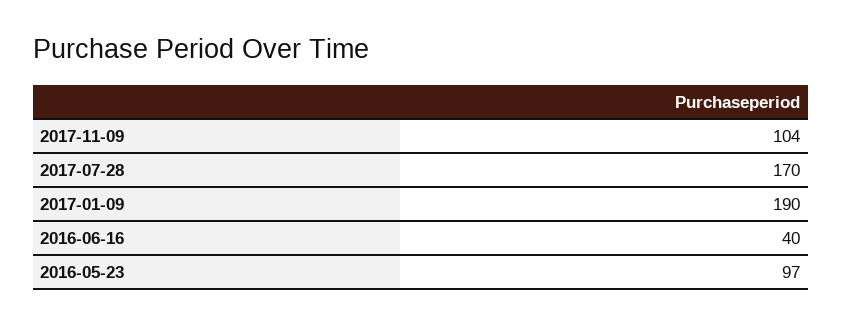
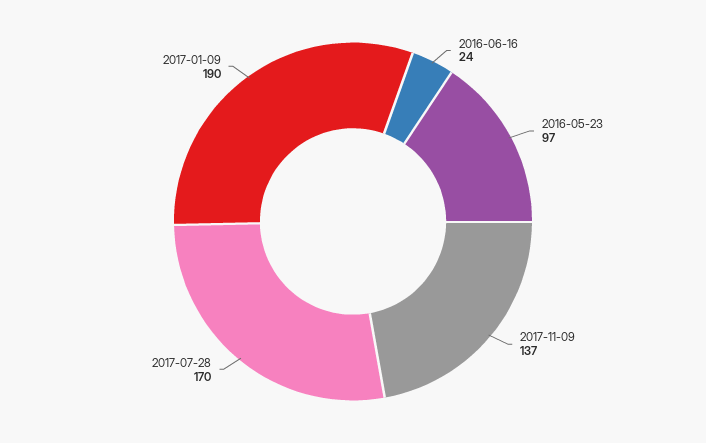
2017-11-09: 104 -> 137
2016-06-16: 40 -> 24

